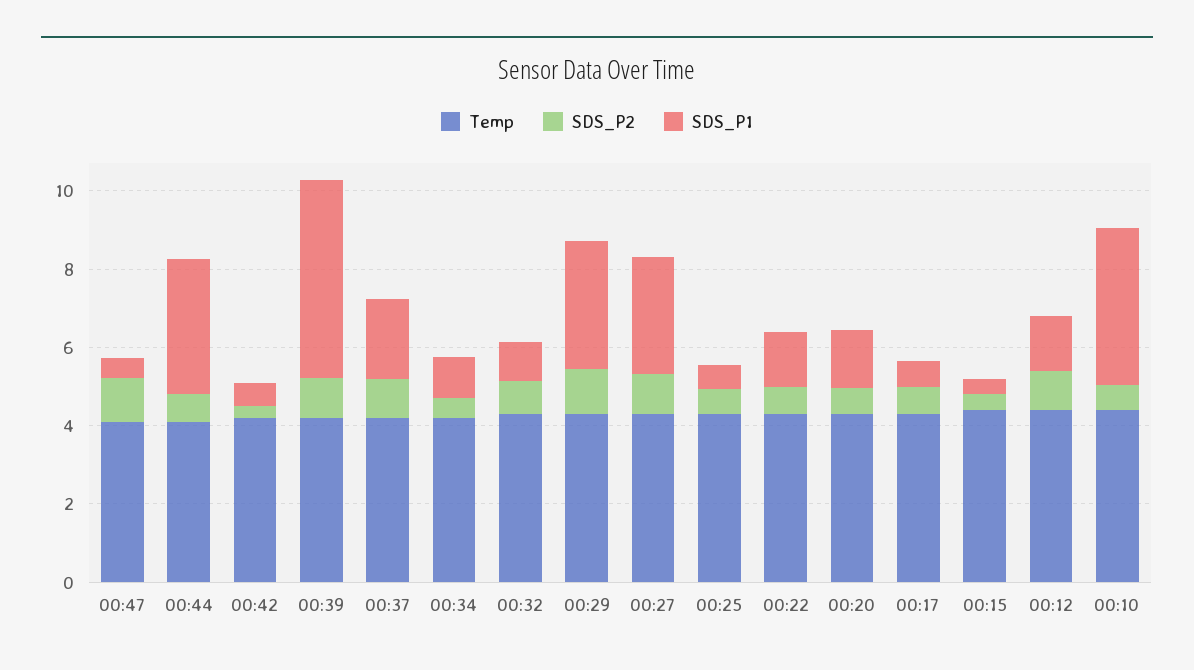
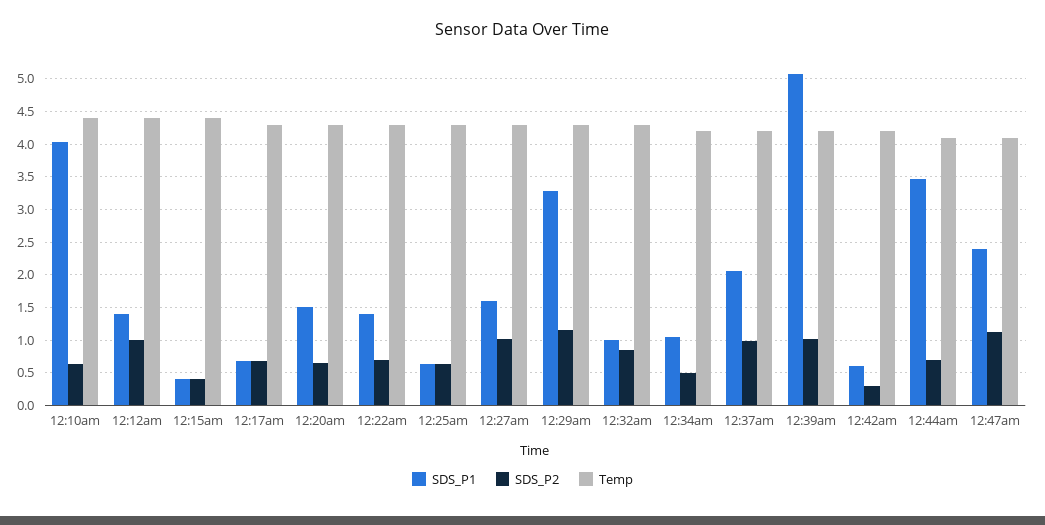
SDS_P1, 00:47: 0.5 -> 2.4
SDS_P1, 00:27: 3 -> 1.6

